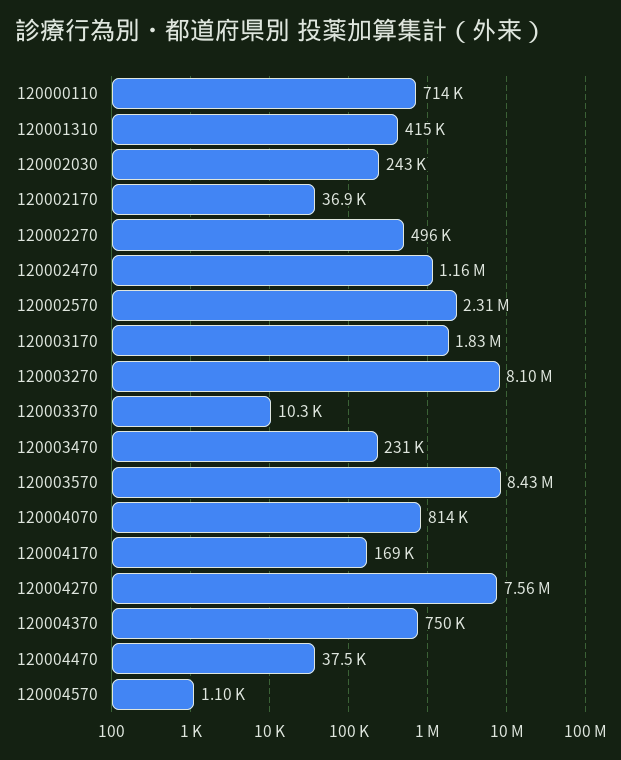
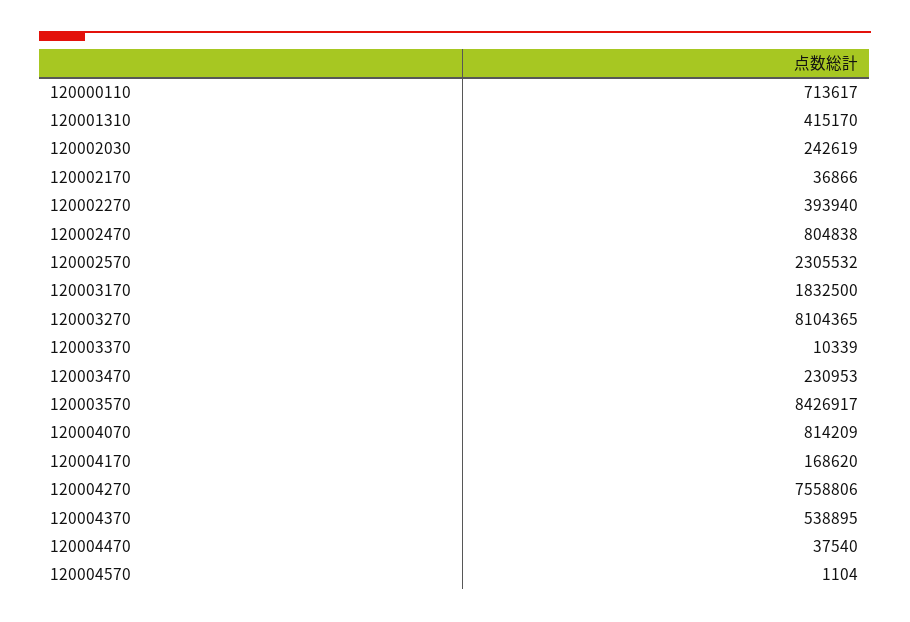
120002270: 496000 -> 393940
120002470: 1160000 -> 804838
120004370: 750000 -> 538895

